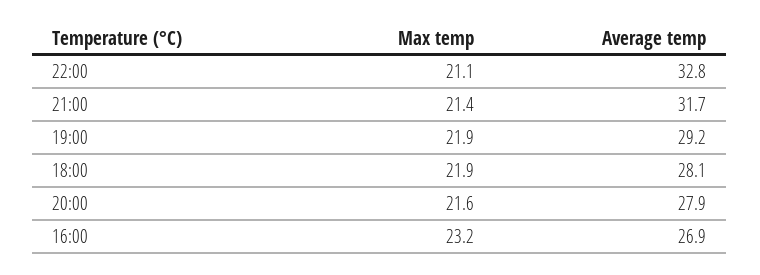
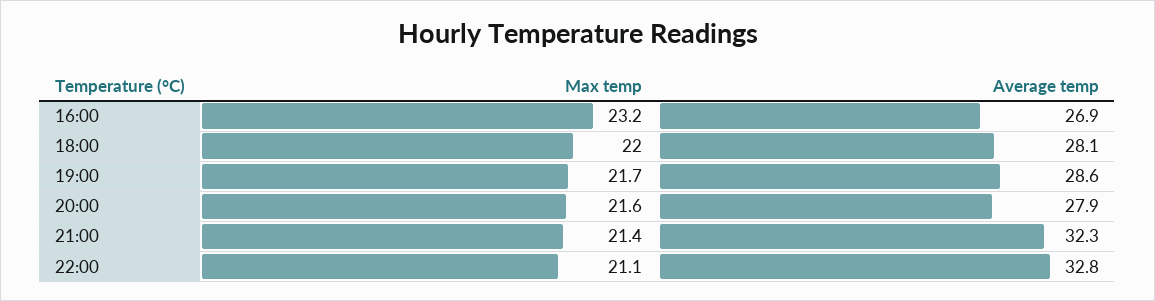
Average temp, 21:00: 31.7 -> 32.3
Max temp, 19:00: 21.9 -> 21.7
Average temp, 19:00: 29.2 -> 28.6
Max temp, 18:00: 21.9 -> 22

